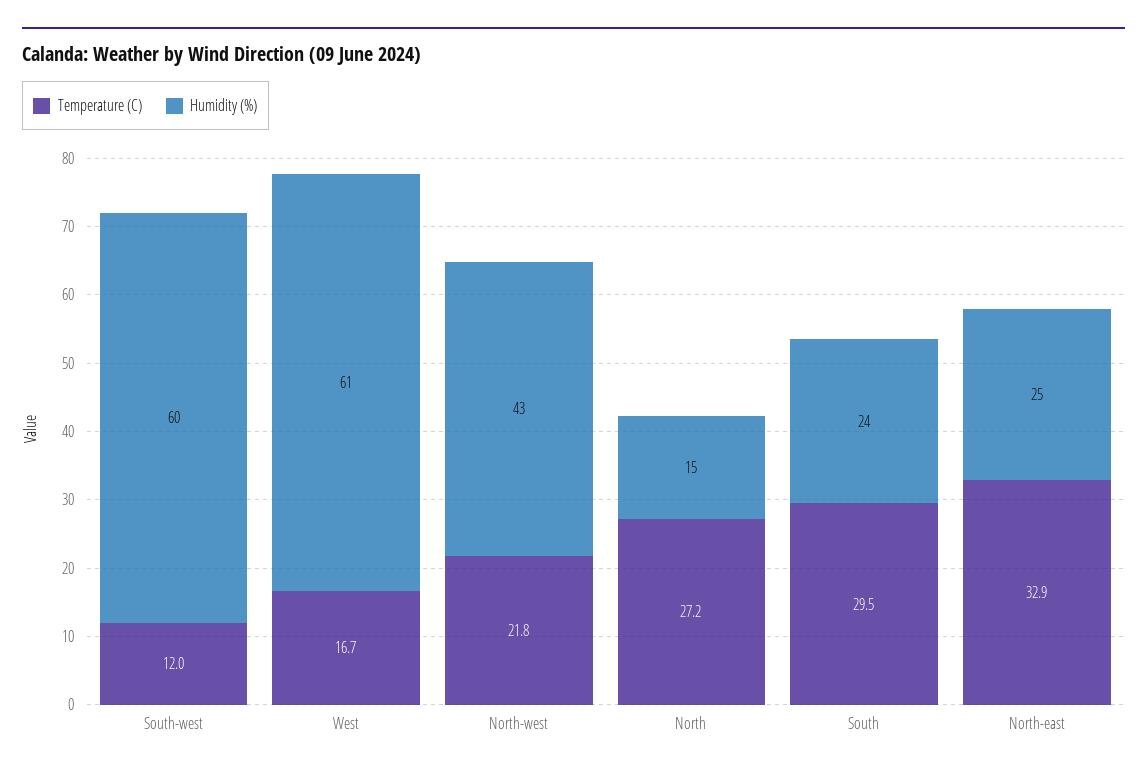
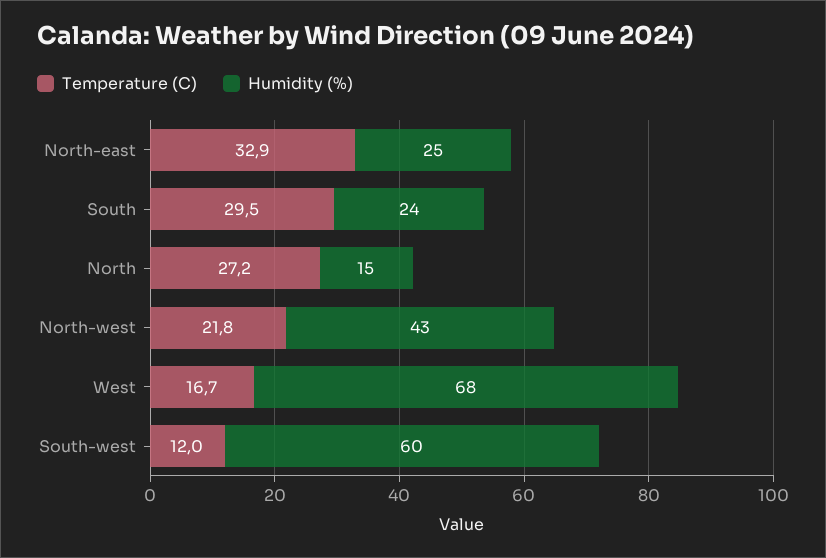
Humidity (%), West: 61 -> 68

